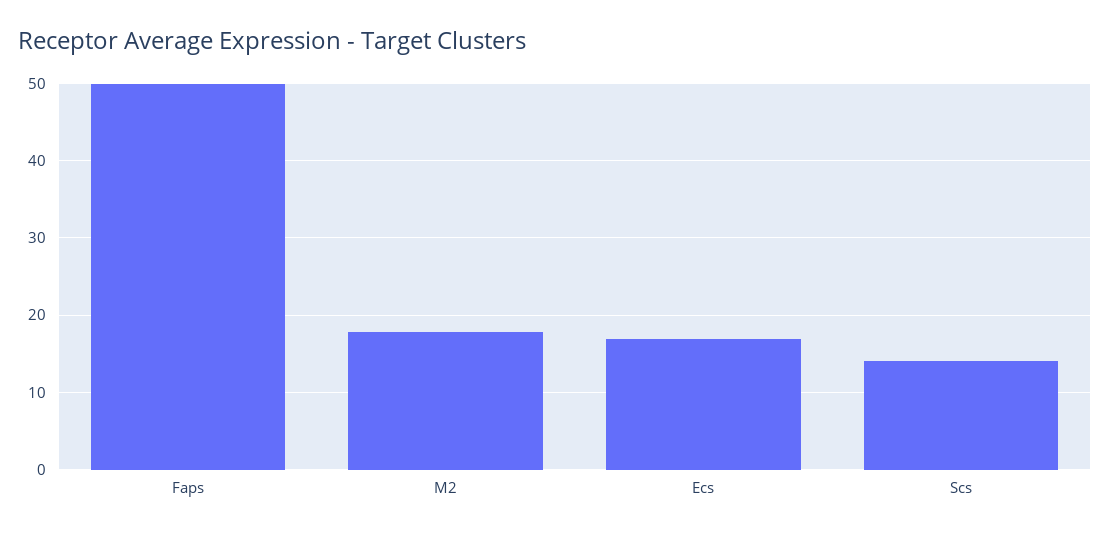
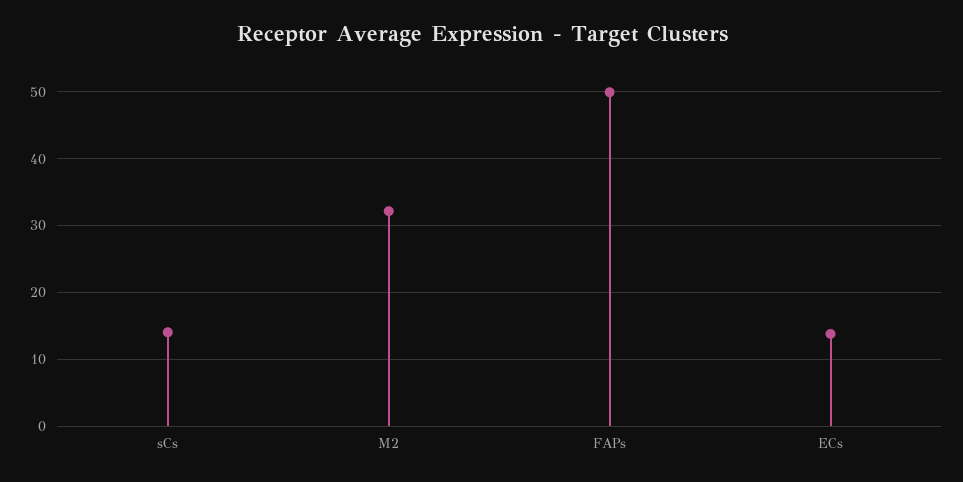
M2: 18 -> 32
Ecs: 17 -> 14

